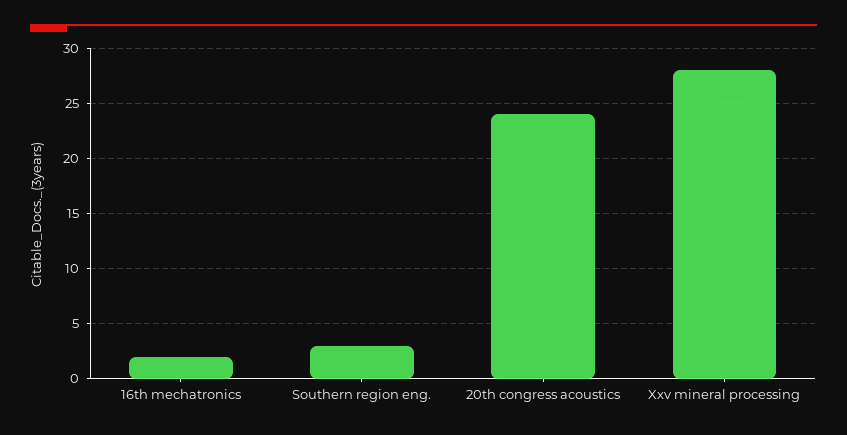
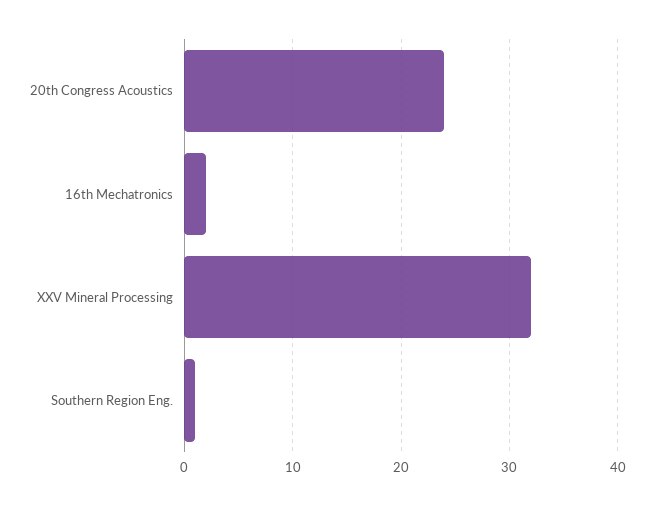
Southern region eng.: 3 -> 1
Xxv mineral processing: 28 -> 32

